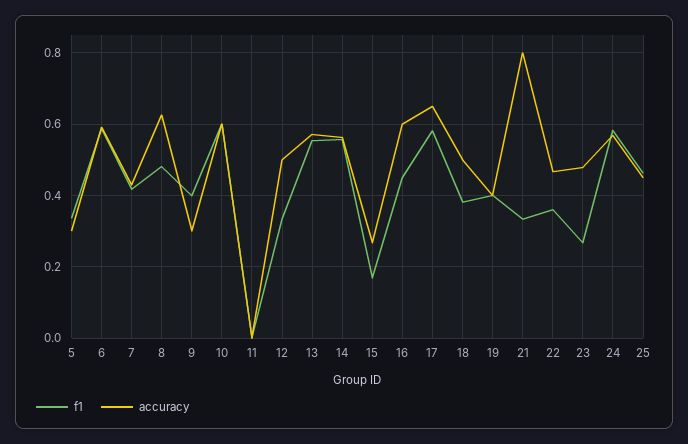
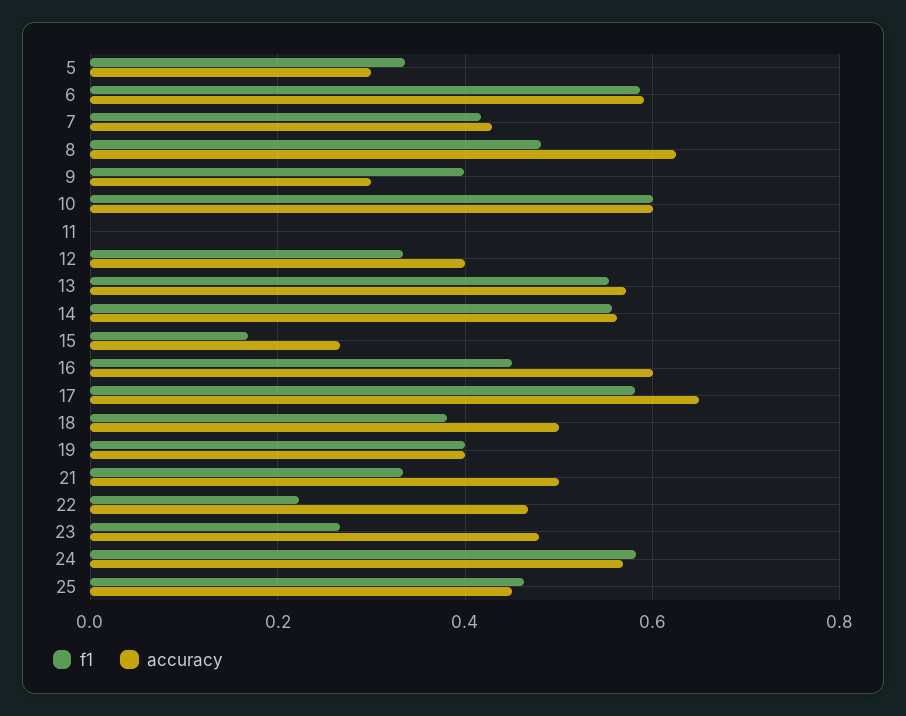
accuracy, 12: 0.5 -> 0.4
accuracy, 21: 0.8 -> 0.5
f1, 22: 0.36 -> 0.22

